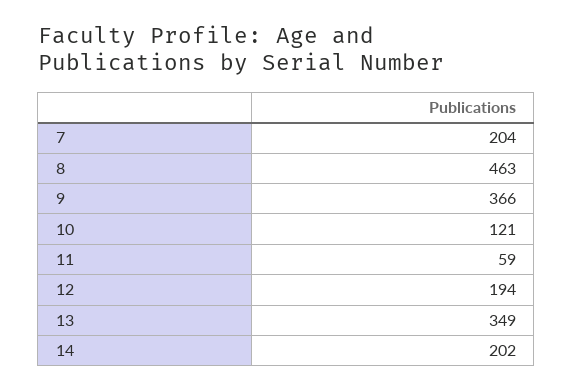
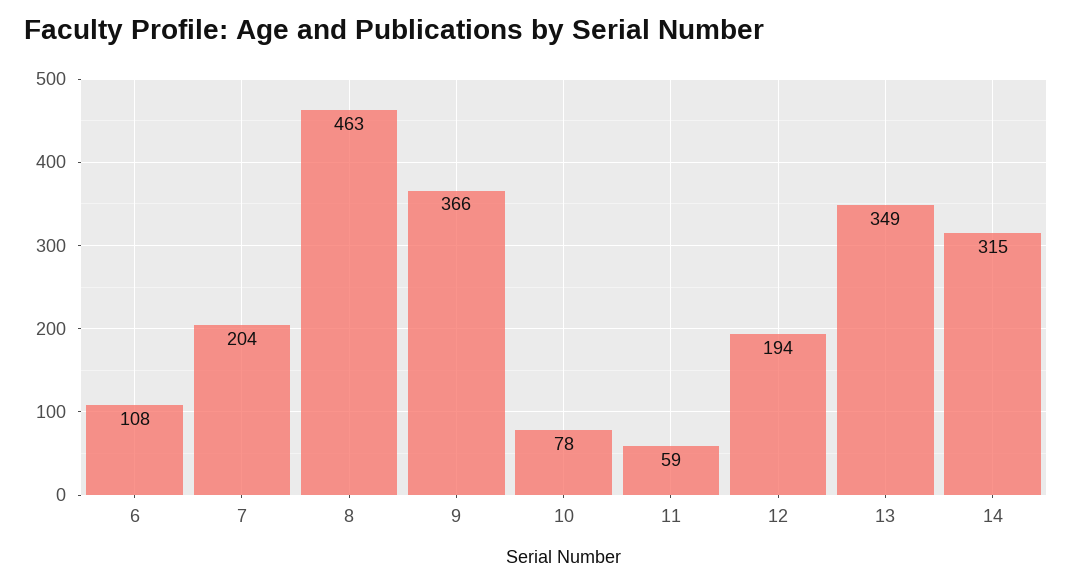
10: 121 -> 78
14: 202 -> 315
6: none -> 108

